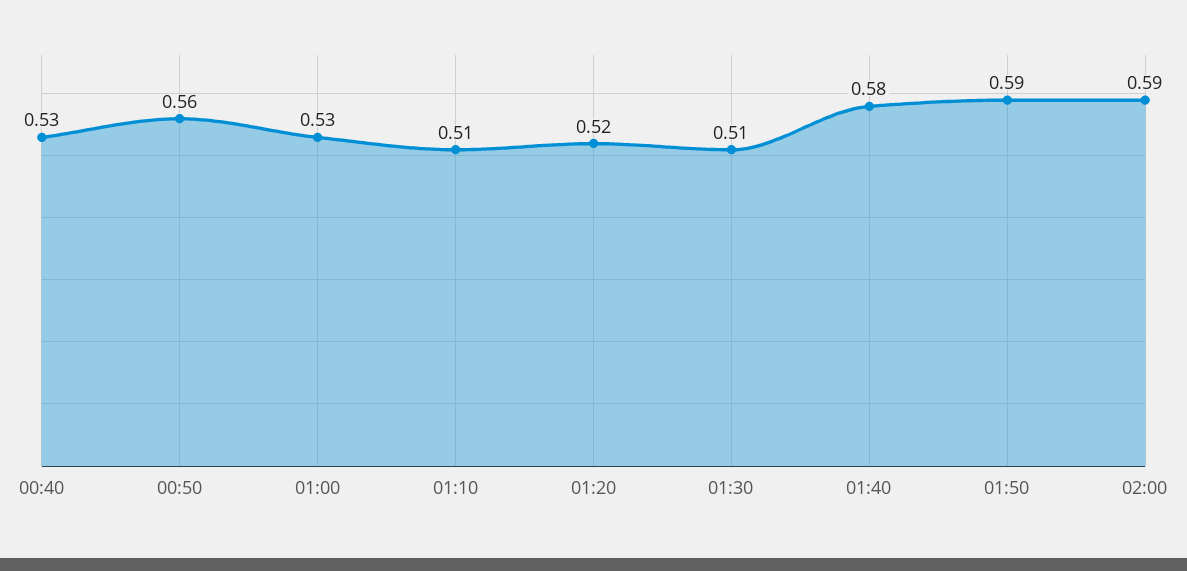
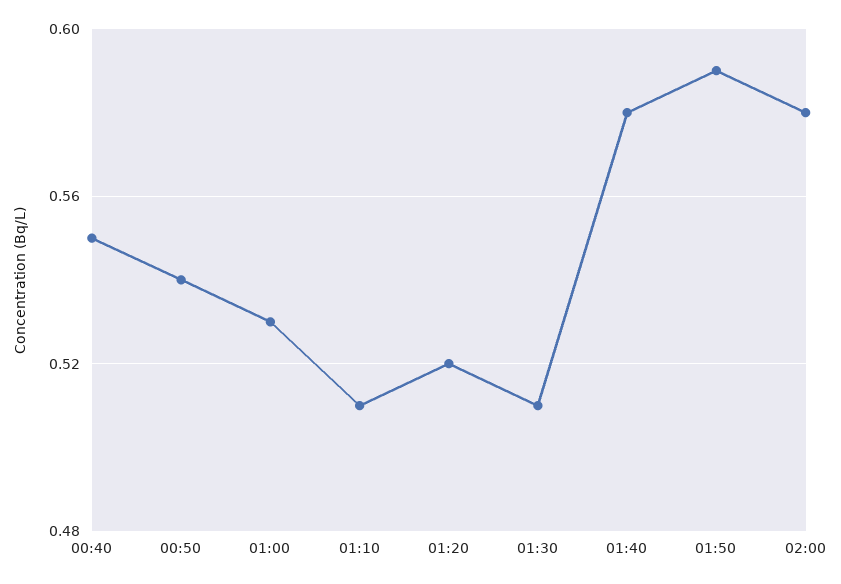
00:40: 0.53 -> 0.55
00:50: 0.56 -> 0.54
02:00: 0.59 -> 0.58

